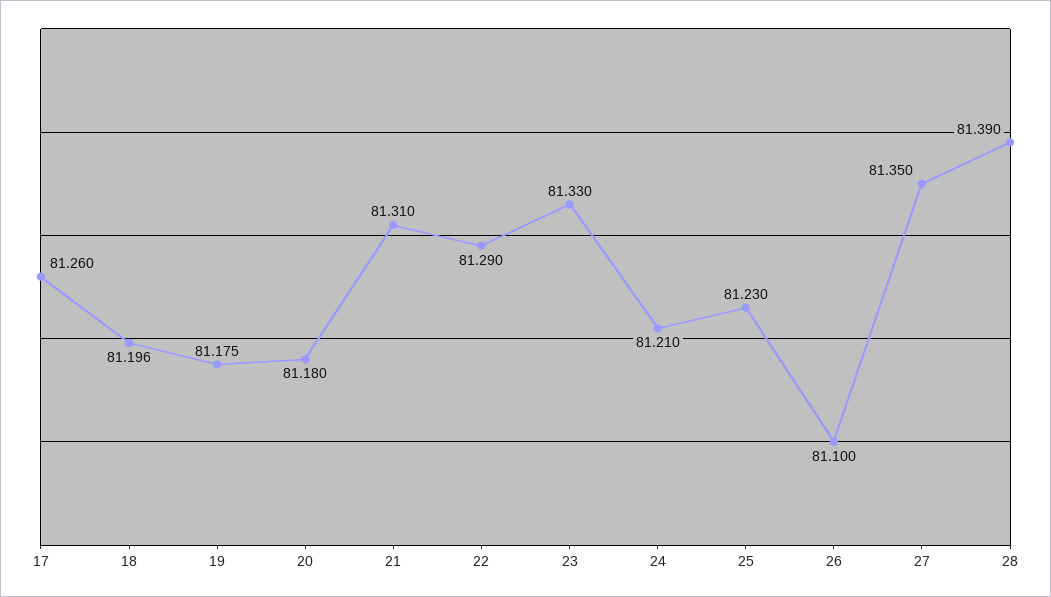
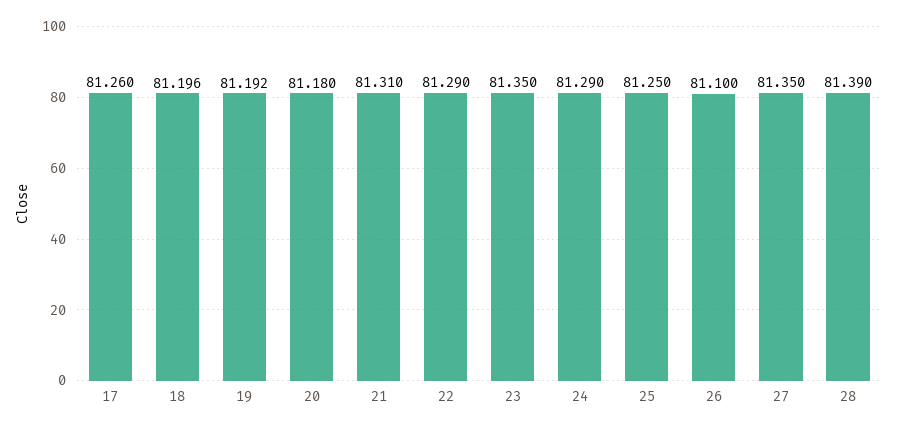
19: 81.175 -> 81.192
23: 81.33 -> 81.35
24: 81.21 -> 81.29
25: 81.23 -> 81.25

